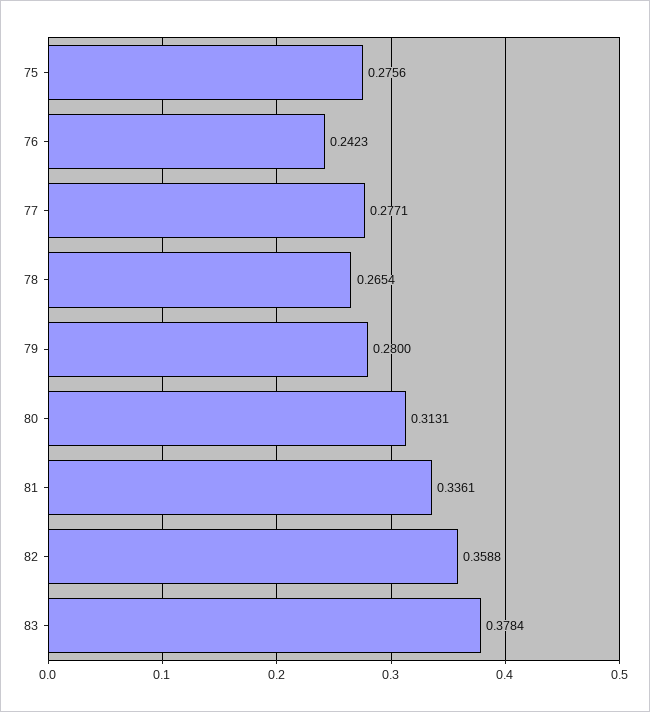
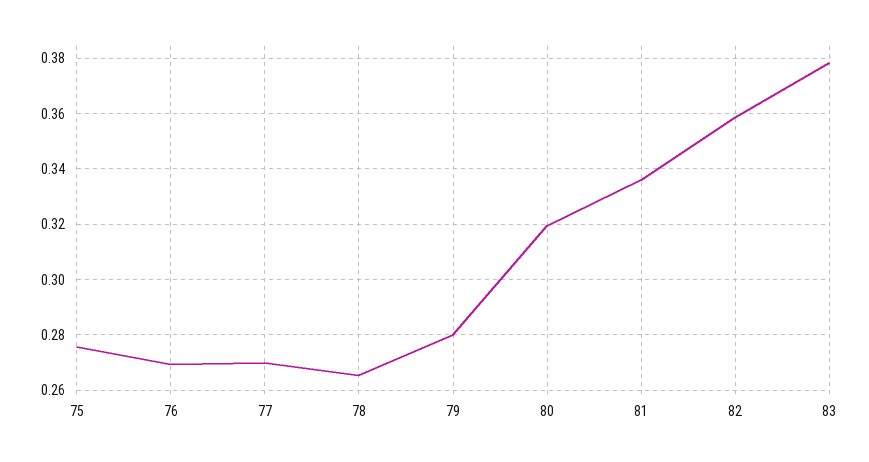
76: 0.2423 -> 0.27
77: 0.2771 -> 0.27
80: 0.3131 -> 0.32

